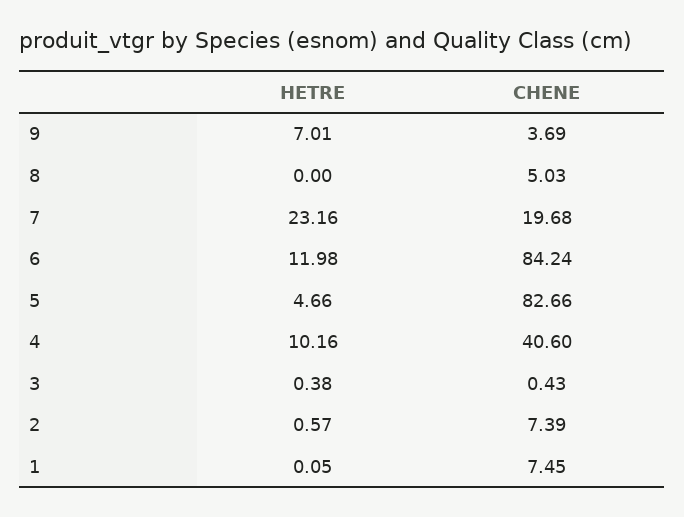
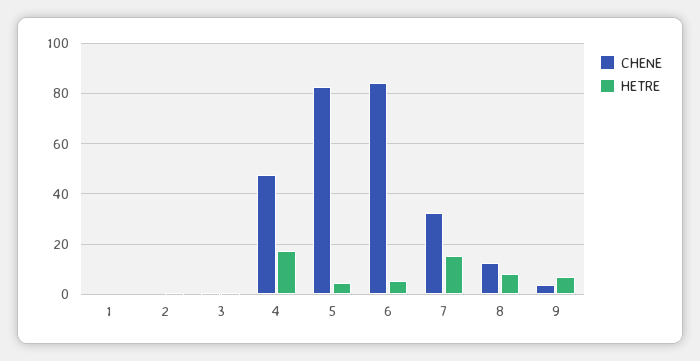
HETRE, 8: 0 -> 7.5
CHENE, 8: 5.03 -> 12.5
HETRE, 7: 23.16 -> 15
CHENE, 7: 19.68 -> 32.5
HETRE, 6: 11.98 -> 5
HETRE, 4: 10.16 -> 17.5
CHENE, 4: 40.6 -> 47.5
CHENE, 2: 7.39 -> 0
CHENE, 1: 7.45 -> 0

